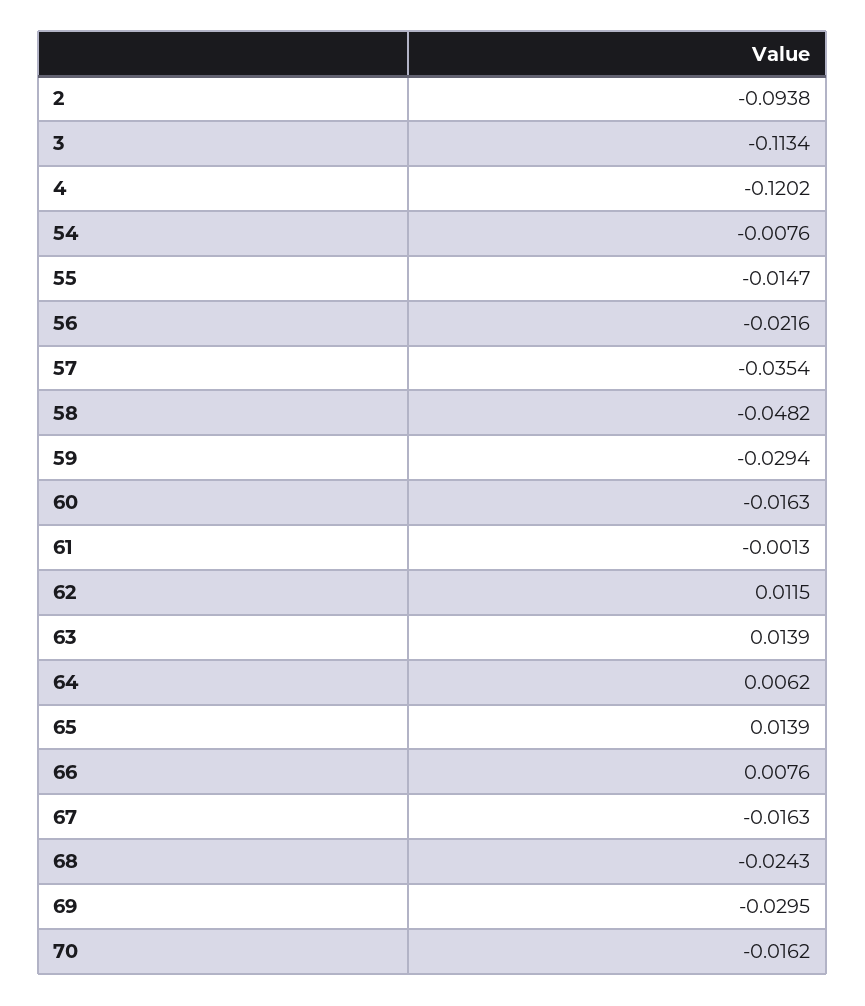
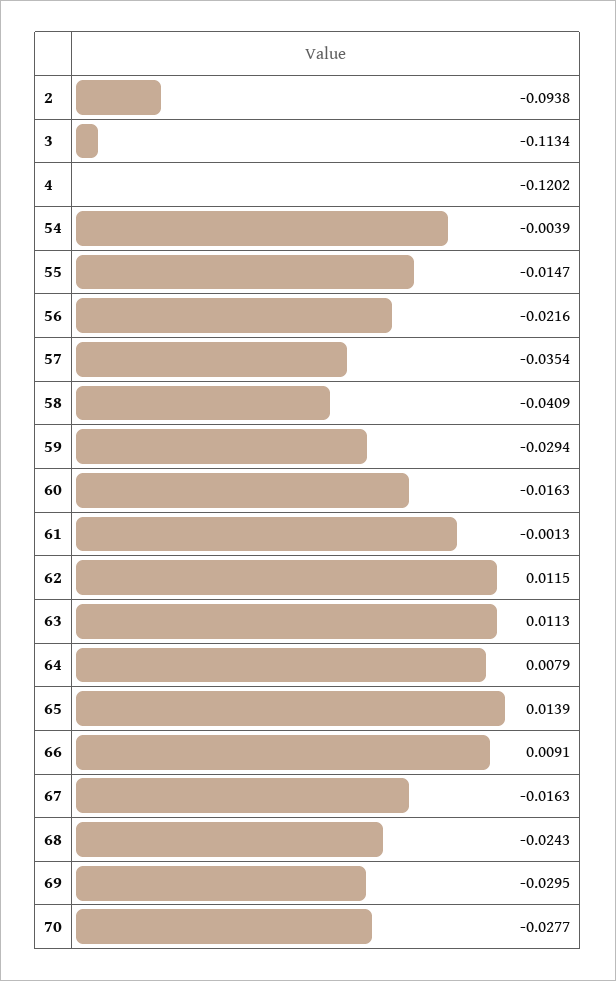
54: -0.0076 -> -0.0039
58: -0.0482 -> -0.0409
63: 0.0139 -> 0.0113
64: 0.0062 -> 0.0079
66: 0.0076 -> 0.0091
70: -0.0162 -> -0.0277

